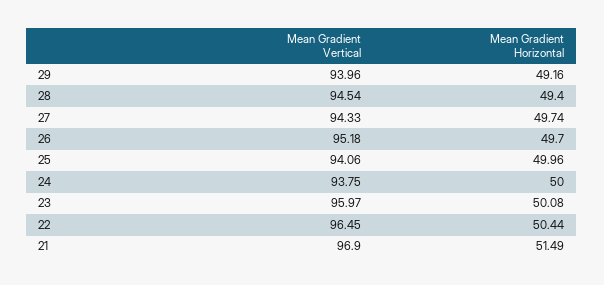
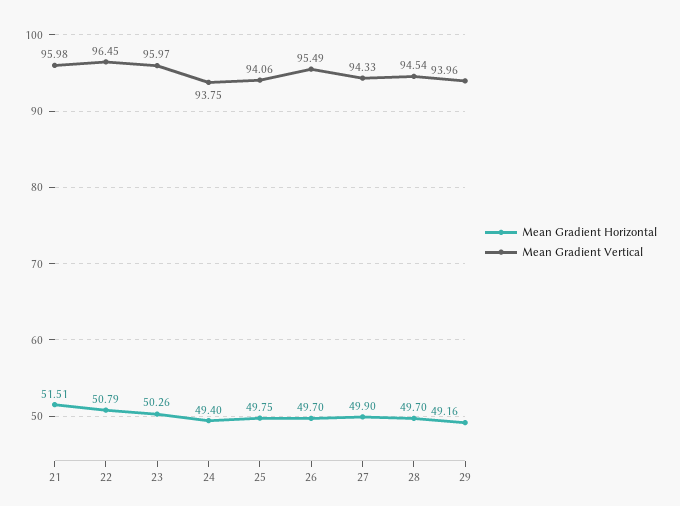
Mean Gradient Horizontal, 28: 49.4 -> 49.7
Mean Gradient Horizontal, 27: 49.74 -> 49.9
Mean Gradient Vertical, 26: 95.18 -> 95.49
Mean Gradient Horizontal, 25: 49.96 -> 49.75
Mean Gradient Horizontal, 24: 50 -> 49.4
Mean Gradient Horizontal, 23: 50.08 -> 50.26
Mean Gradient Horizontal, 22: 50.44 -> 50.79
Mean Gradient Vertical, 21: 96.9 -> 95.98
Mean Gradient Horizontal, 21: 51.49 -> 51.51

